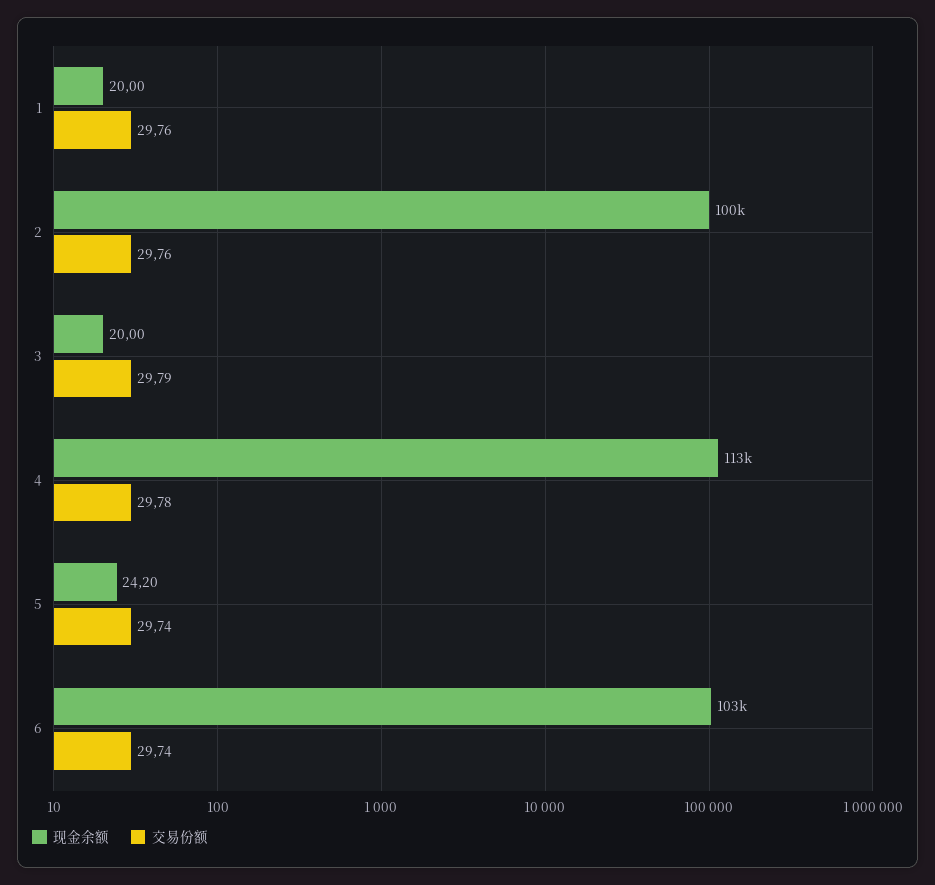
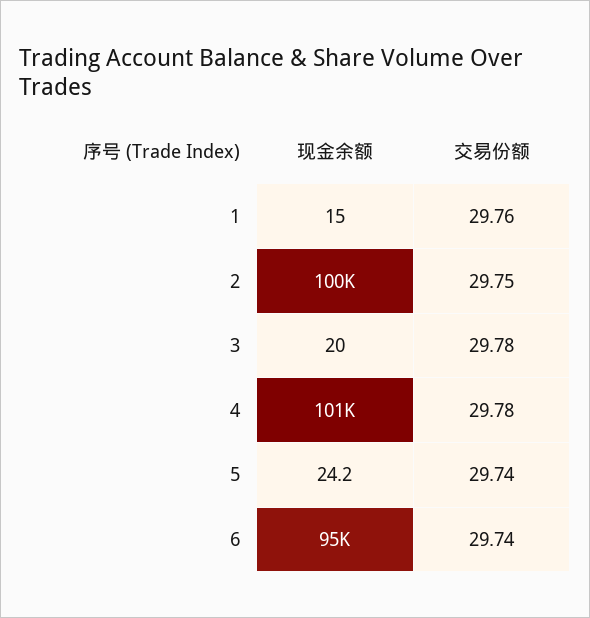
现金余额, 1: 20 -> 15
交易份额, 2: 29.76 -> 29.75
交易份额, 3: 29.79 -> 29.78
现金余额, 4: 113000 -> 101000
现金余额, 6: 103000 -> 95000

